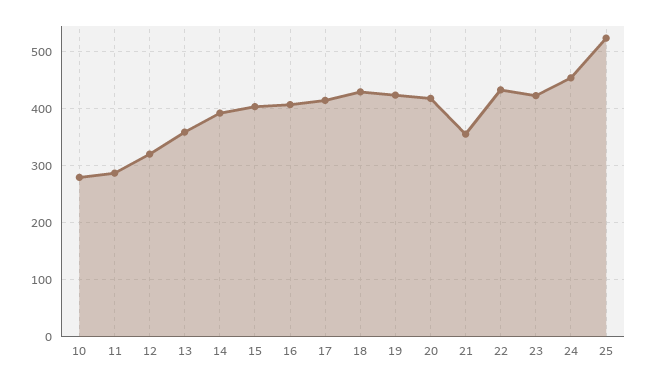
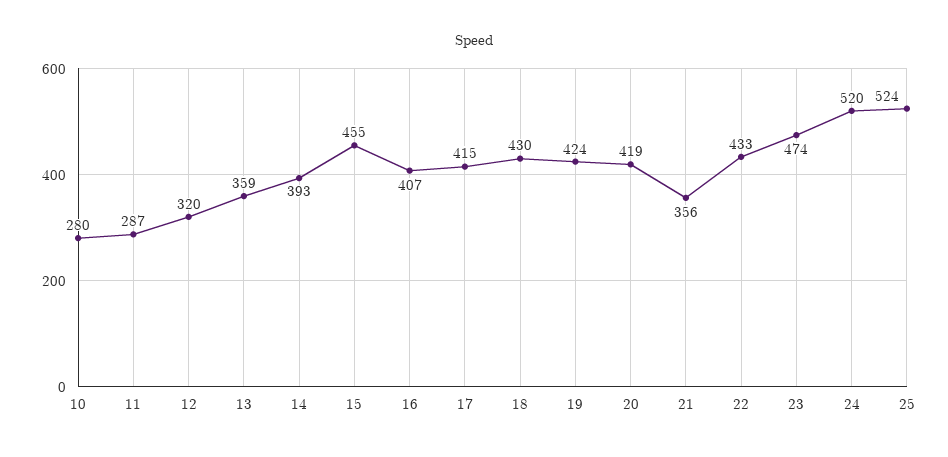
15: 400 -> 455
23: 420 -> 474
24: 460 -> 520

